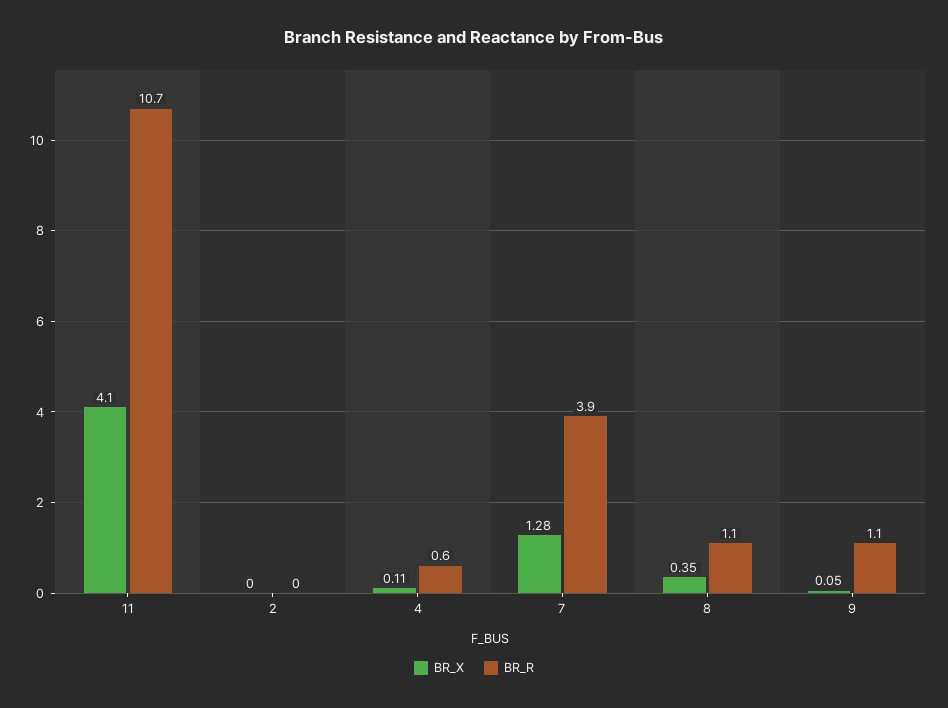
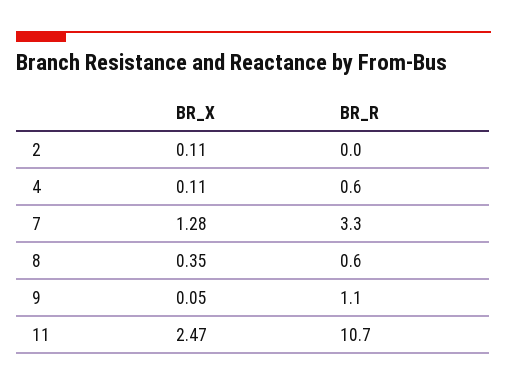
BR_X, 11: 4.1 -> 2.47
BR_X, 2: 0 -> 0.11
BR_R, 7: 3.9 -> 3.3
BR_R, 8: 1.1 -> 0.6

